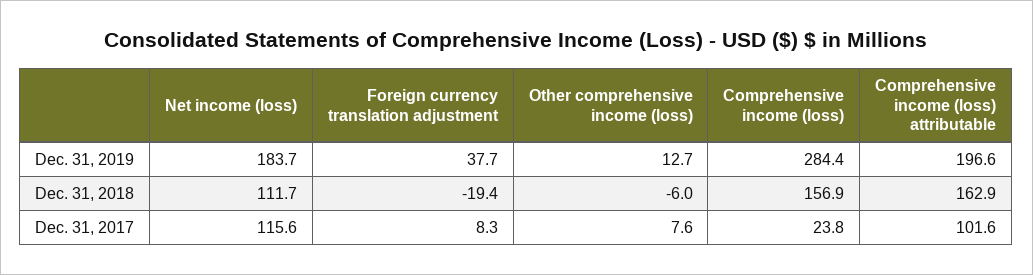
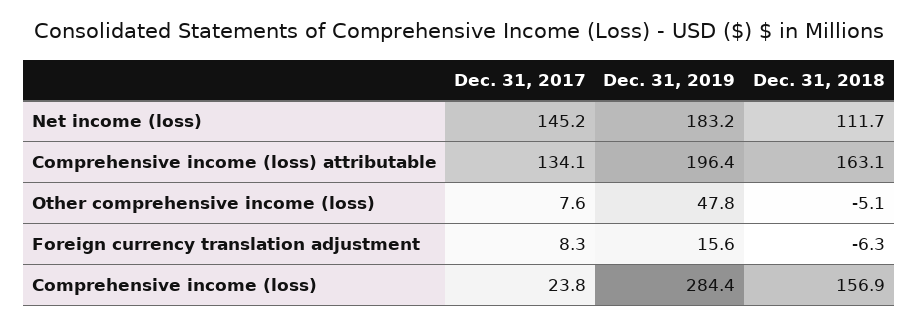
Net income (loss), Dec. 31, 2019: 183.7 -> 183.2
Foreign currency translation adjustment, Dec. 31, 2019: 37.7 -> 15.6
Other comprehensive income (loss), Dec. 31, 2019: 12.7 -> 47.8
Comprehensive income (loss) attributable, Dec. 31, 2019: 196.6 -> 196.4
Foreign currency translation adjustment, Dec. 31, 2018: -19.4 -> -6.3
Other comprehensive income (loss), Dec. 31, 2018: -6 -> -5.1
Comprehensive income (loss) attributable, Dec. 31, 2018: 162.9 -> 163.1
Net income (loss), Dec. 31, 2017: 115.6 -> 145.2
Comprehensive income (loss) attributable, Dec. 31, 2017: 101.6 -> 134.1

